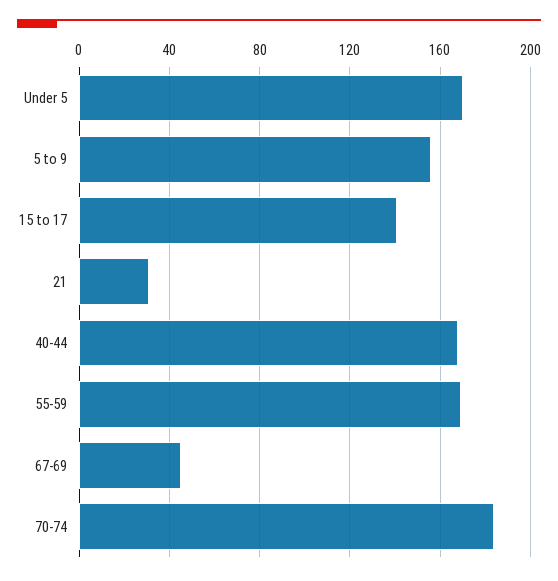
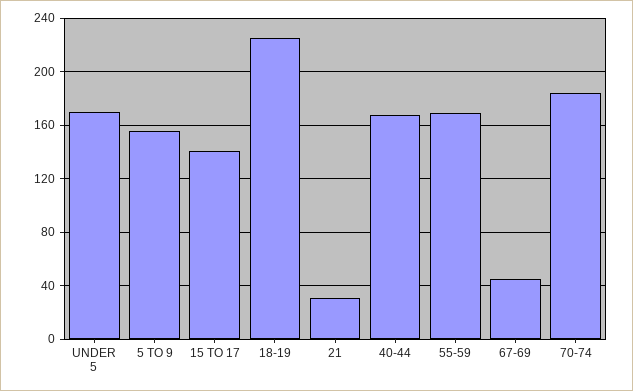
18-19: none -> 225

